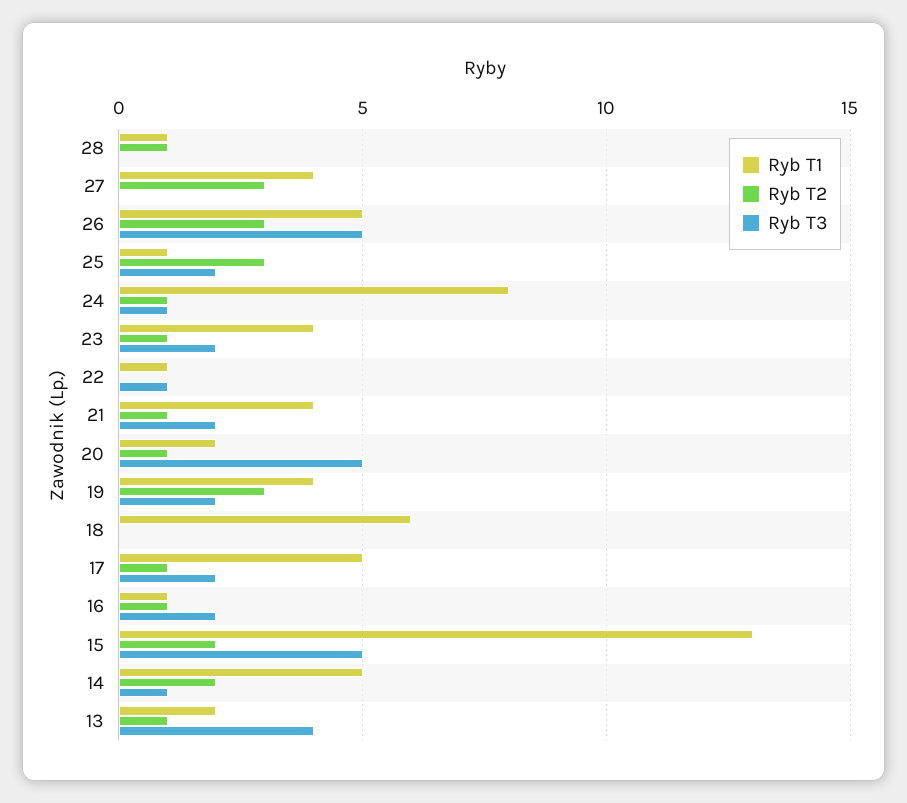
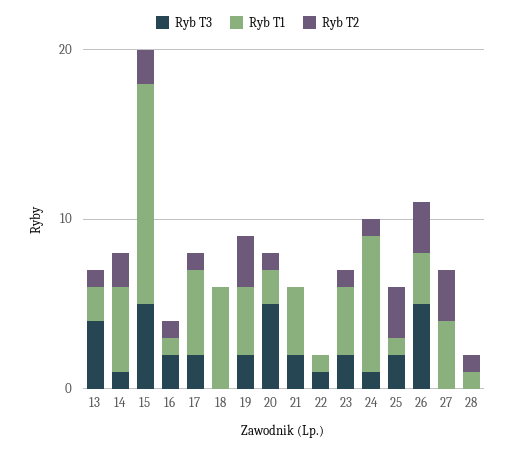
Ryb T1, 26: 5 -> 3
Ryb T2, 21: 1 -> 0

